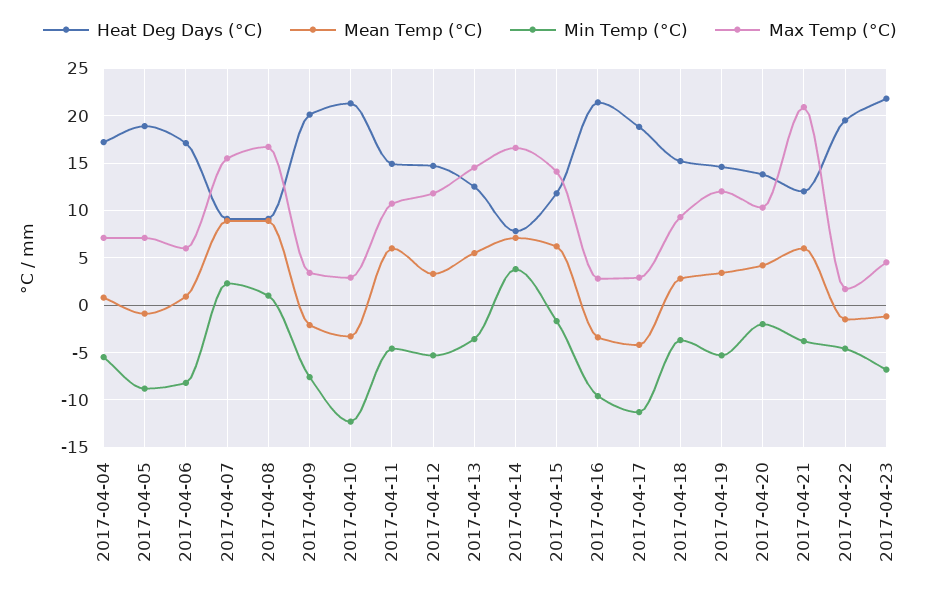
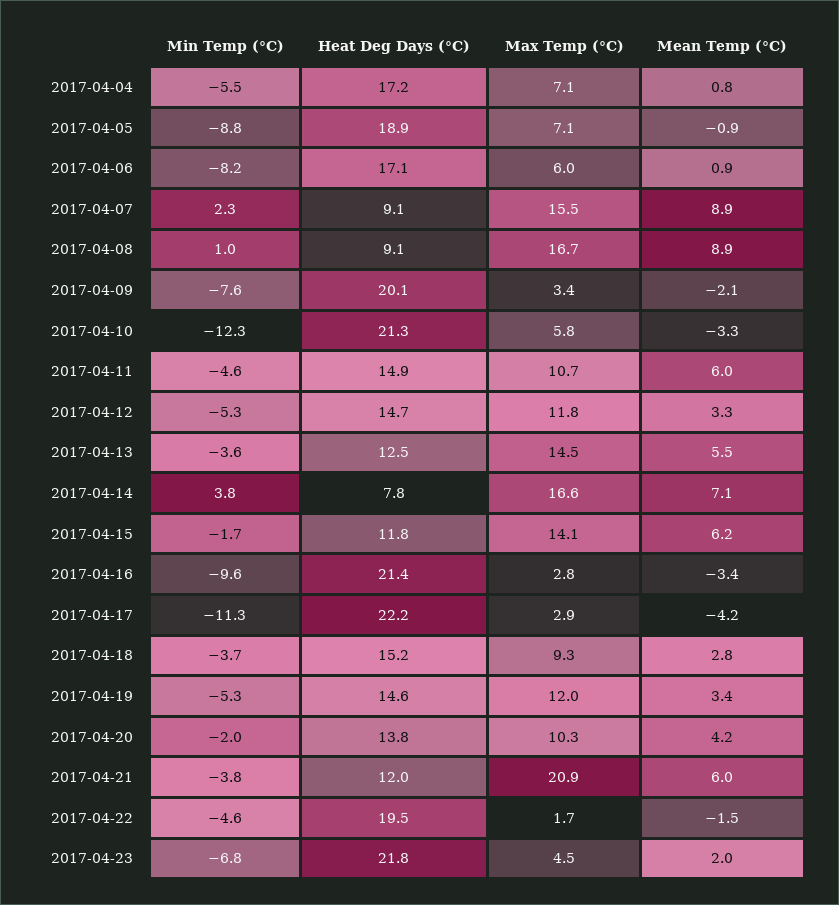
Max Temp (°C), 2017-04-10: 3 -> 5.8
Heat Deg Days (°C), 2017-04-17: 19 -> 22.2
Mean Temp (°C), 2017-04-23: -1 -> 2

